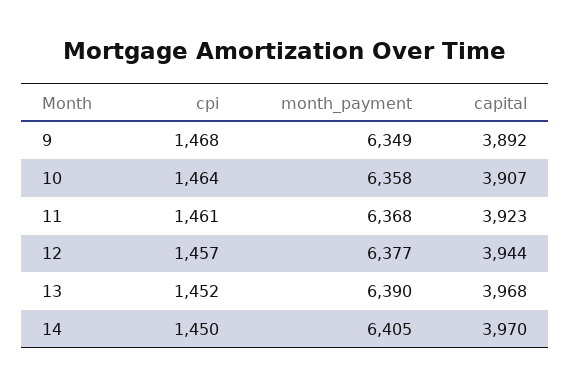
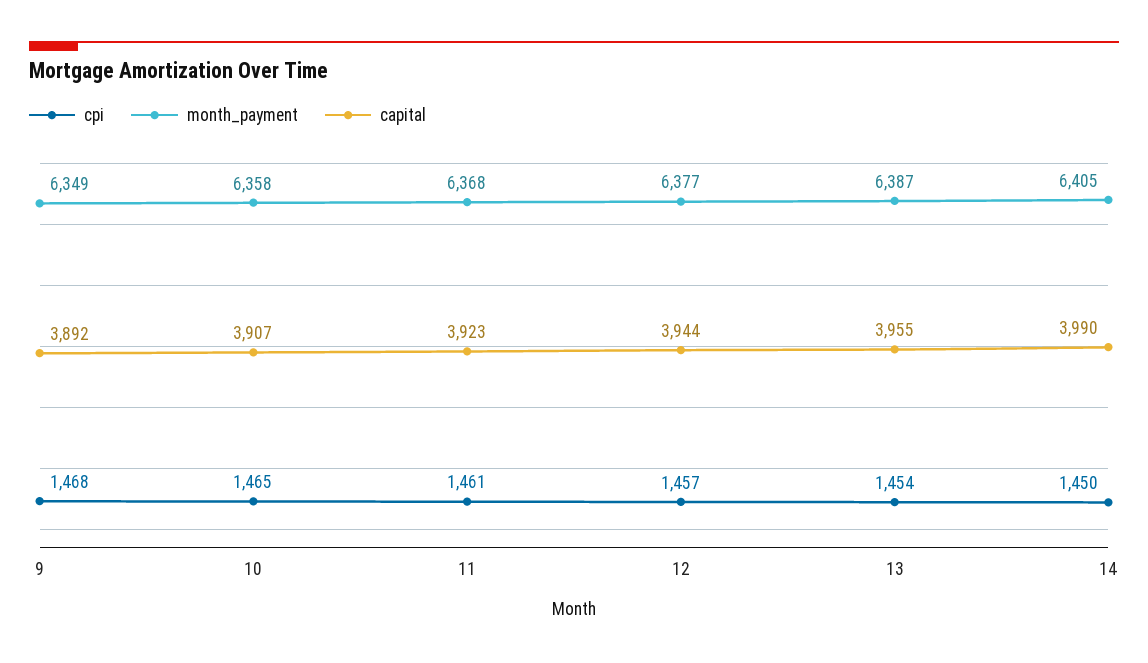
cpi, 10: 1464 -> 1465
cpi, 13: 1452 -> 1454
month_payment, 13: 6390 -> 6387
capital, 13: 3968 -> 3955
capital, 14: 3970 -> 3990

